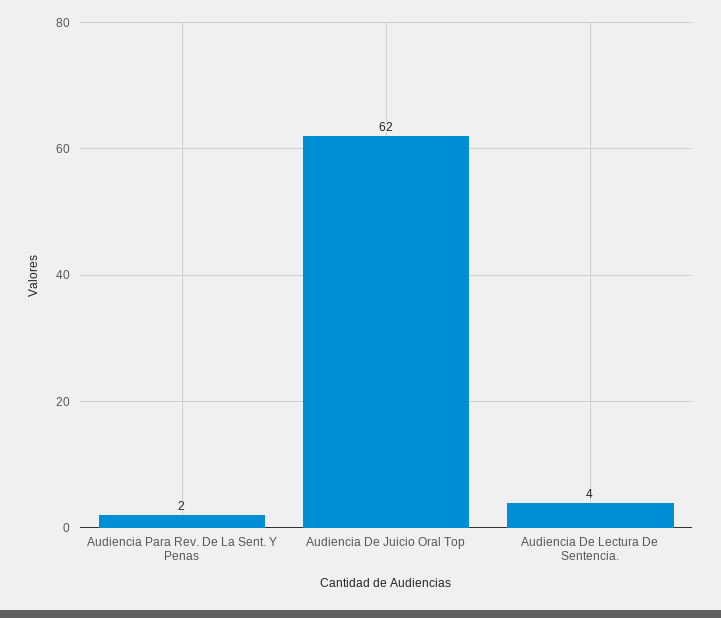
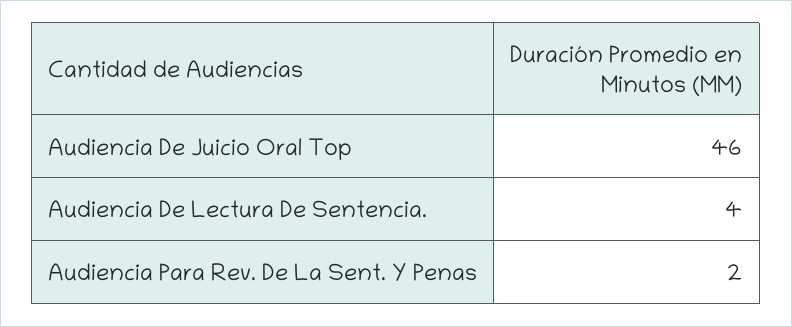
Audiencia De Juicio Oral Top: 62 -> 46

